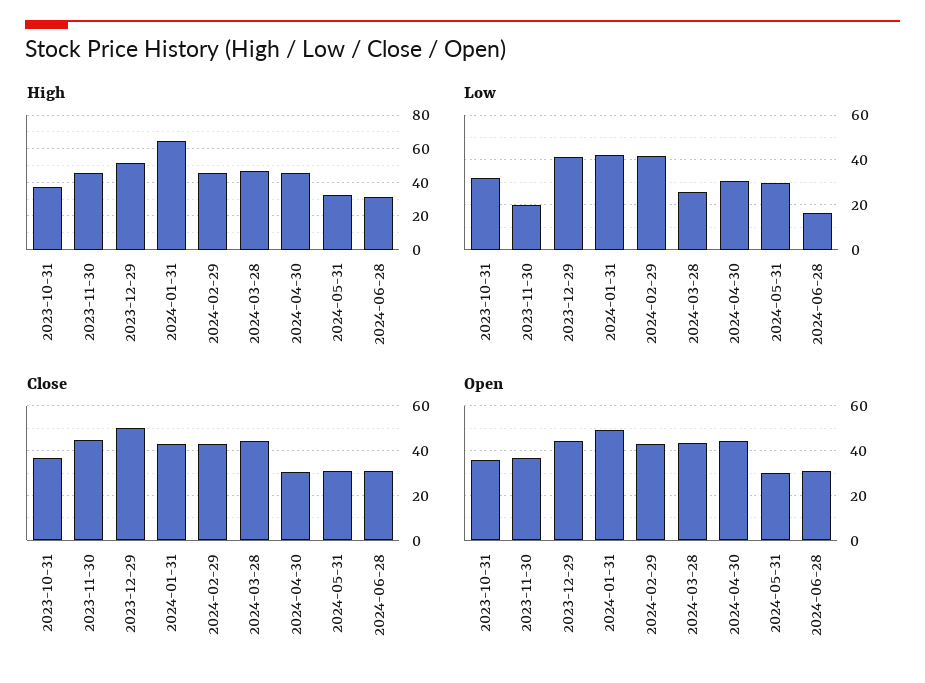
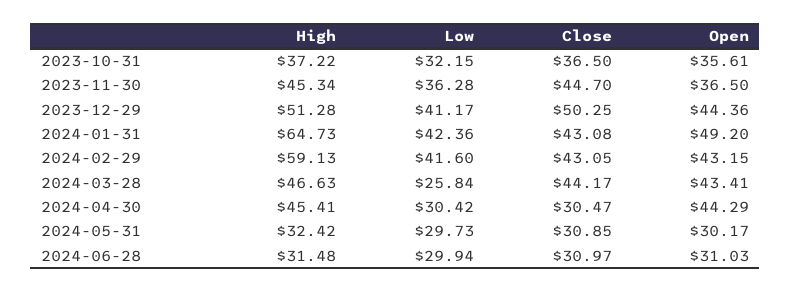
High, 2024-02-29: 45 -> 59.13
Low, 2023-11-30: 20 -> 36.28
Low, 2024-06-28: 15 -> 29.94

